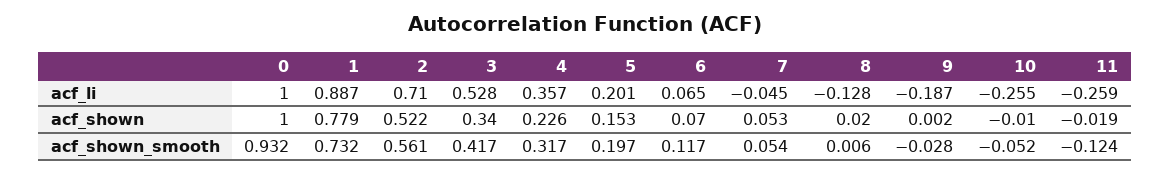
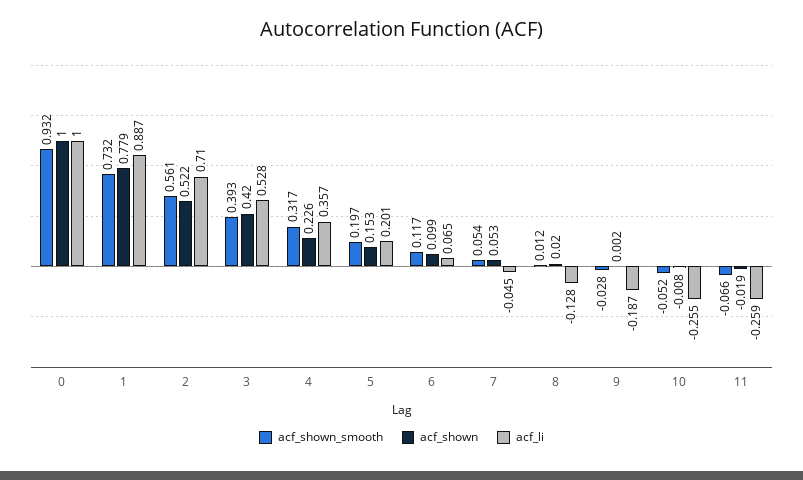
acf_shown, 3: 0.34 -> 0.42
acf_shown, 6: 0.07 -> 0.099
acf_shown, 10: -0.01 -> -0.008
acf_shown_smooth, 3: 0.417 -> 0.393
acf_shown_smooth, 8: 0.006 -> 0.012
acf_shown_smooth, 11: -0.124 -> -0.066

